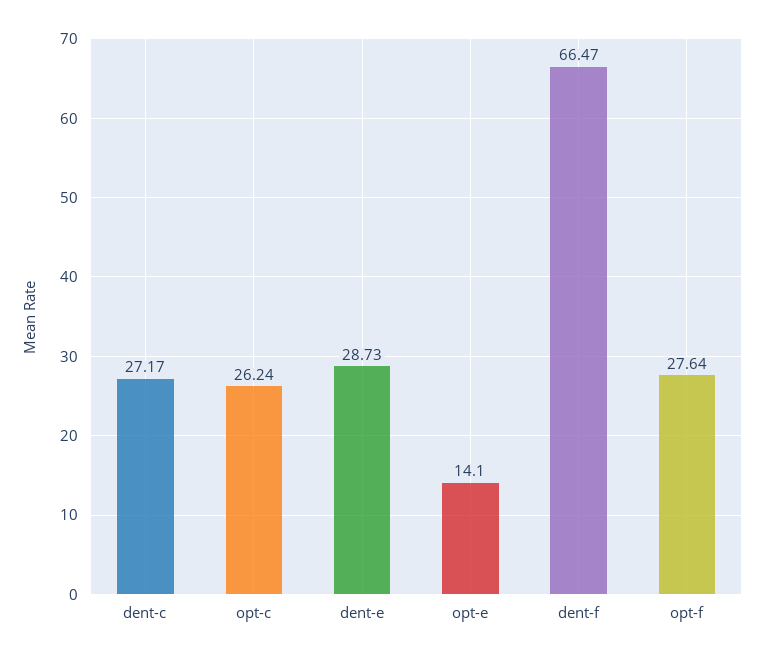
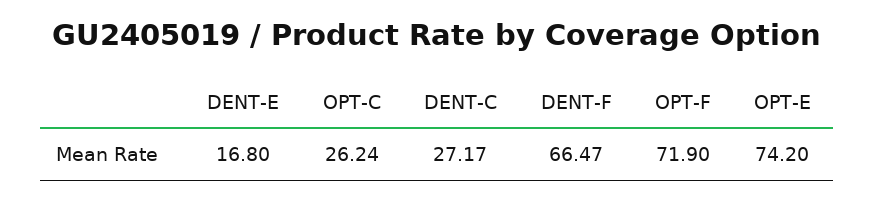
dent-e: 28.73 -> 16.8
opt-e: 14.1 -> 74.2
opt-f: 27.64 -> 71.9

